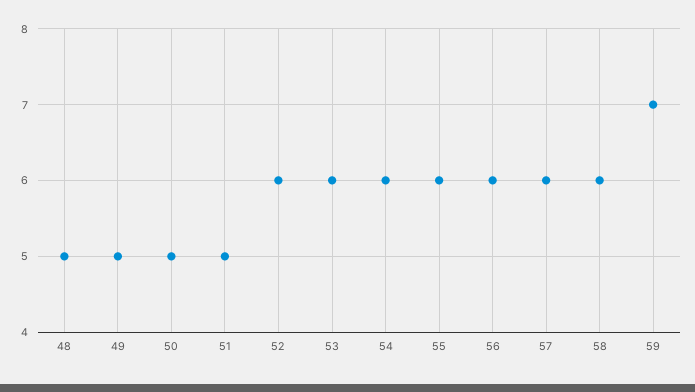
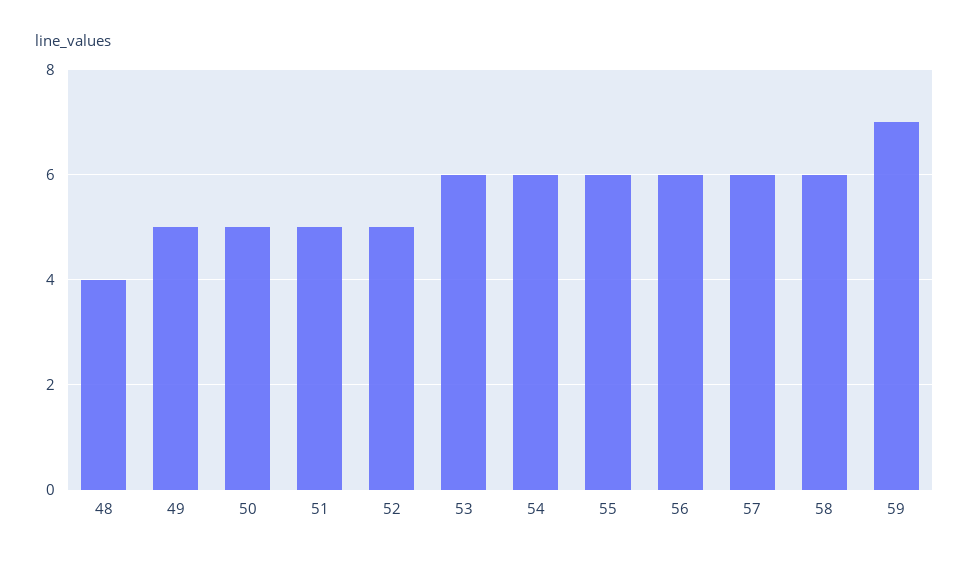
48: 5 -> 4
52: 6 -> 5

